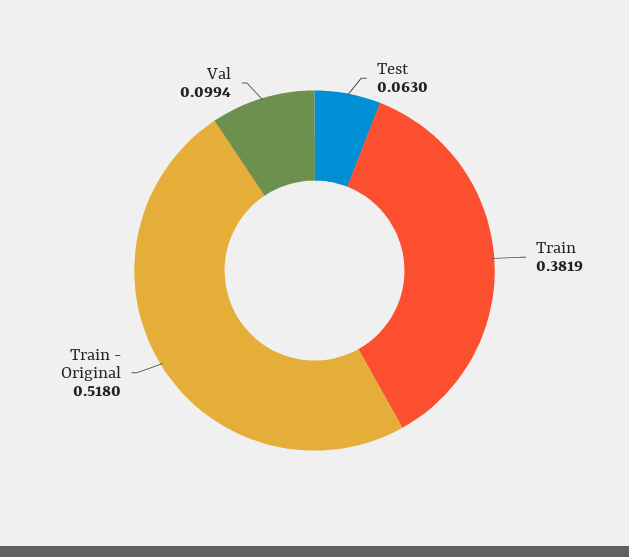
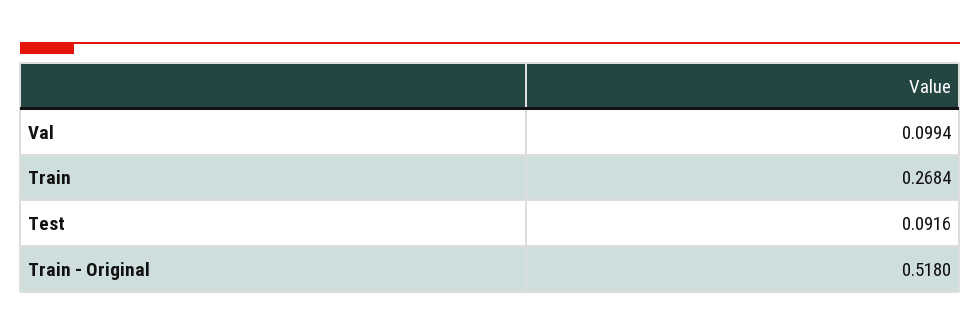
Test: 0.063 -> 0.0916
Train: 0.3819 -> 0.2684

